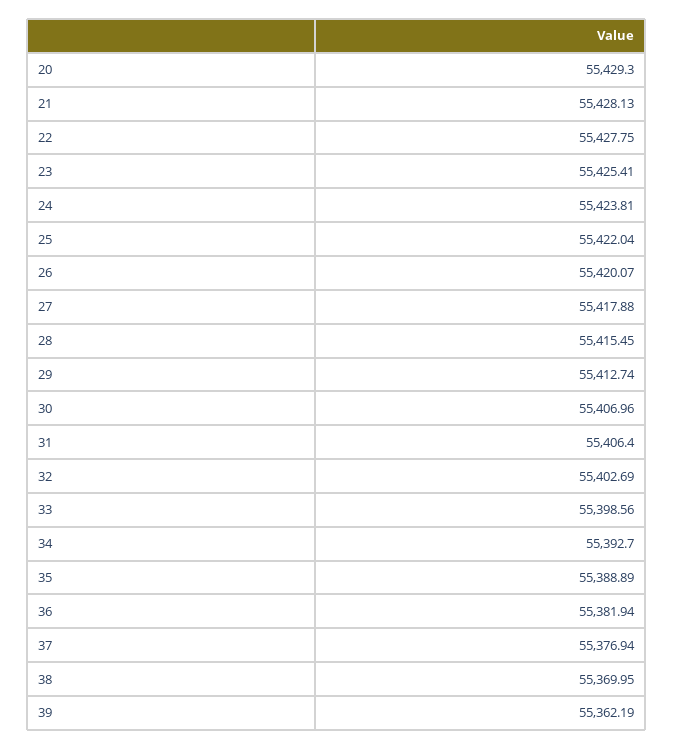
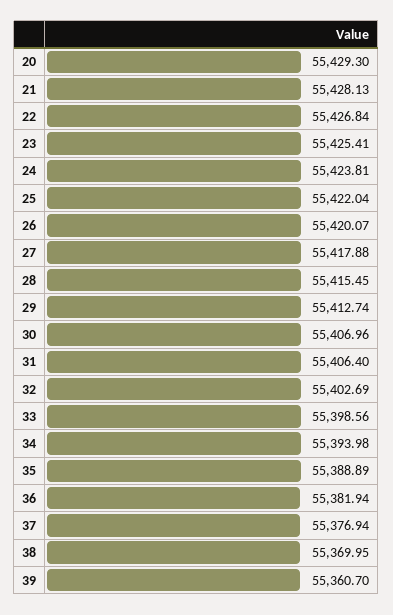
22: 55427.75 -> 55426.84
34: 55392.7 -> 55393.98
39: 55362.19 -> 55360.7

